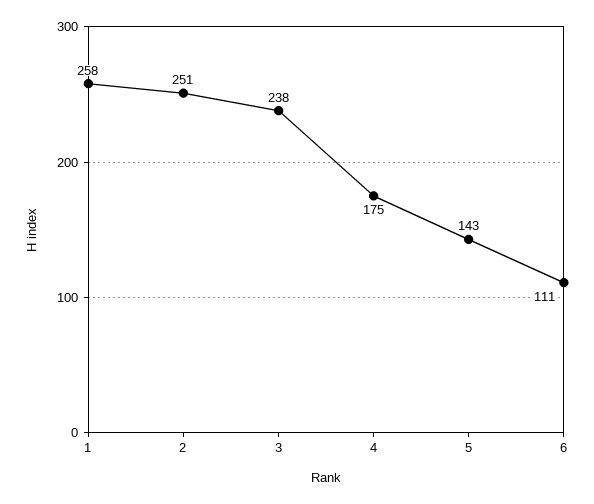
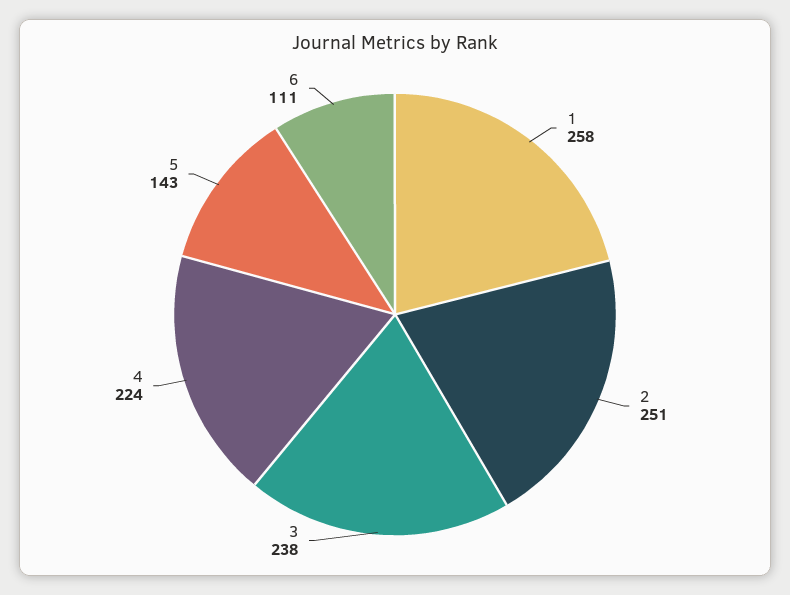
4: 175 -> 224

